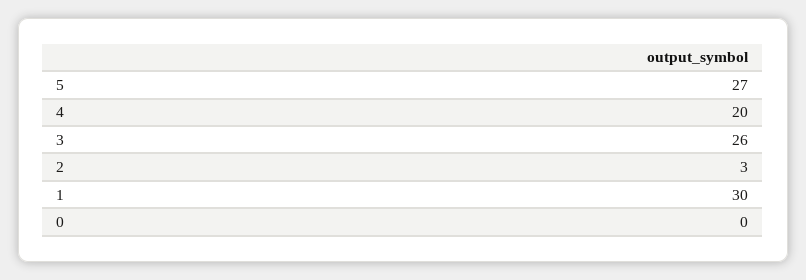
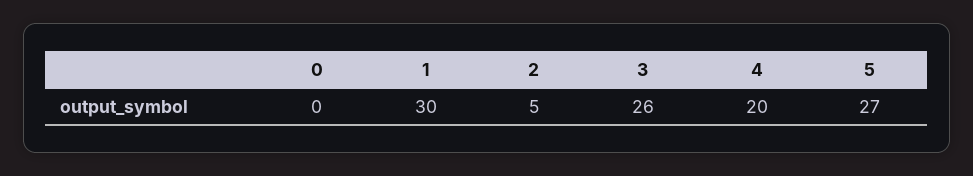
2: 3 -> 5

